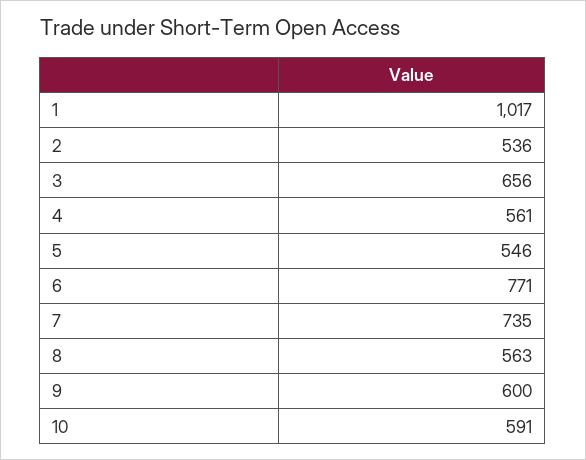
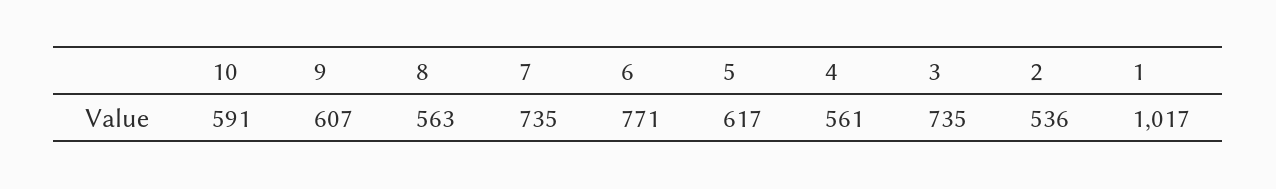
3: 656 -> 735
5: 546 -> 617
9: 600 -> 607

